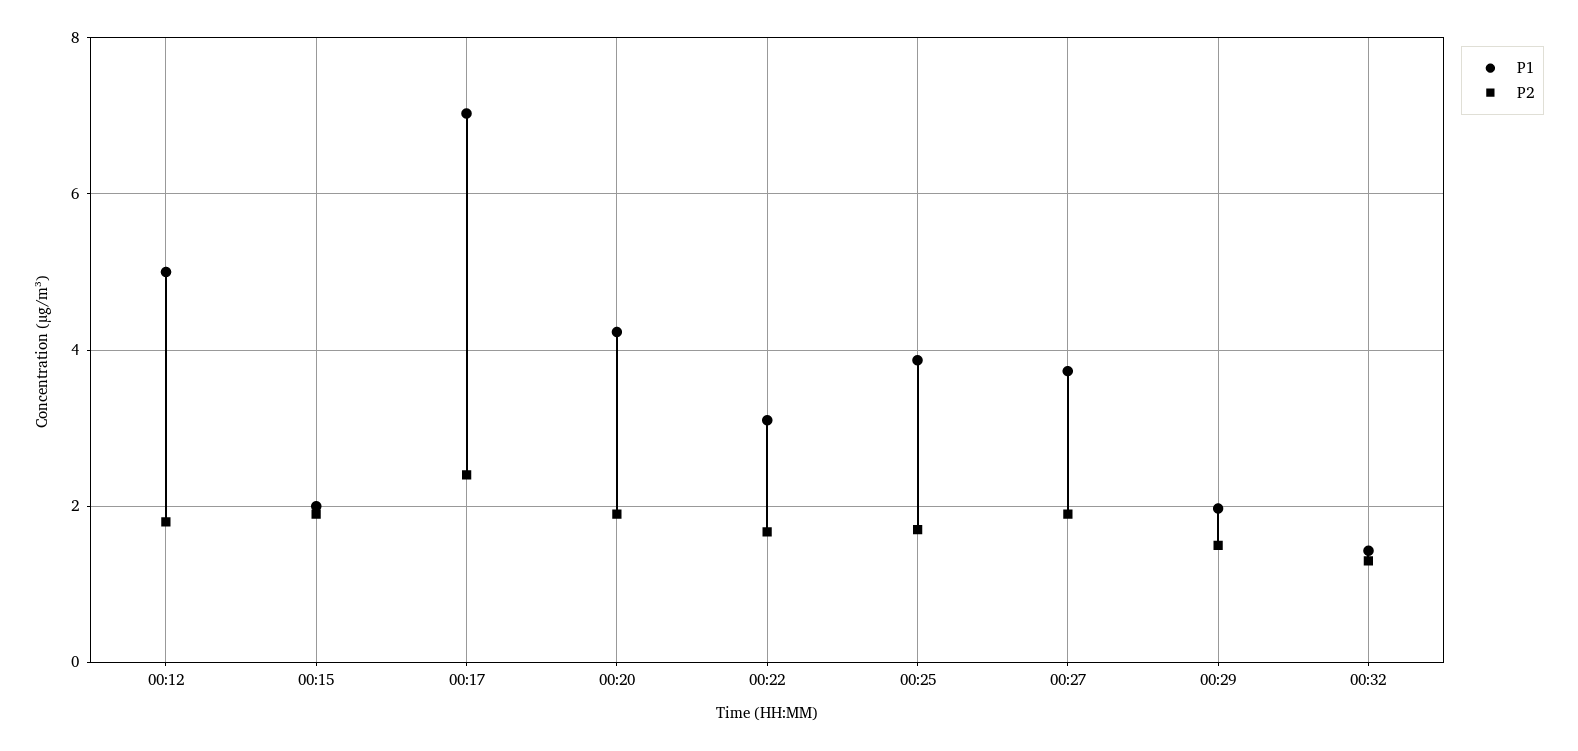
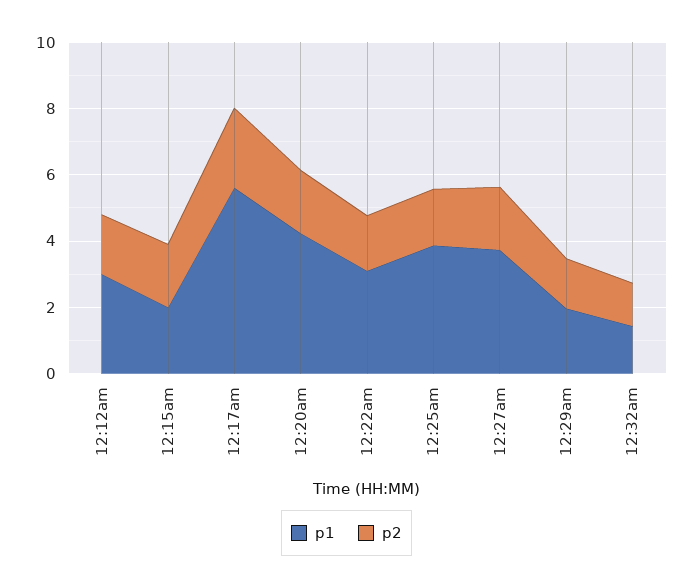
P1, 00:12: 5 -> 3
P1, 00:17: 7 -> 5.5

